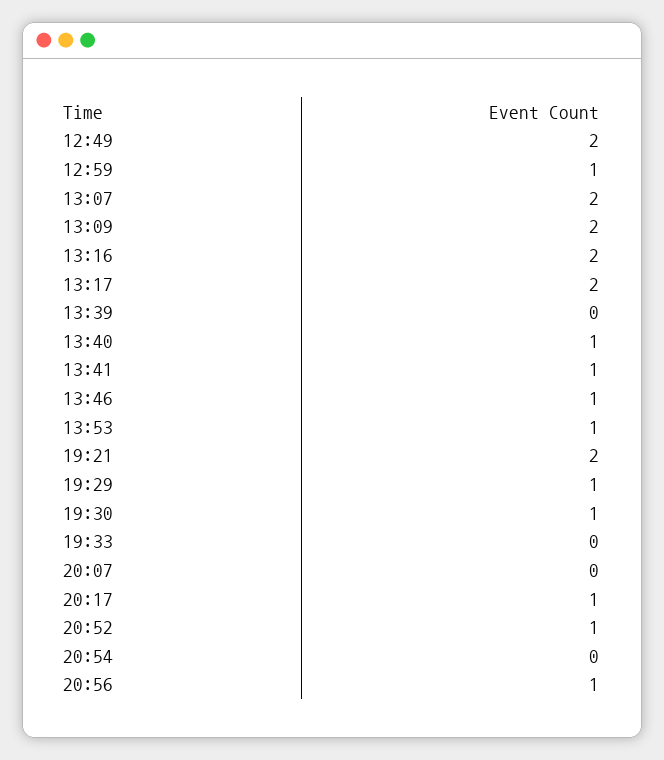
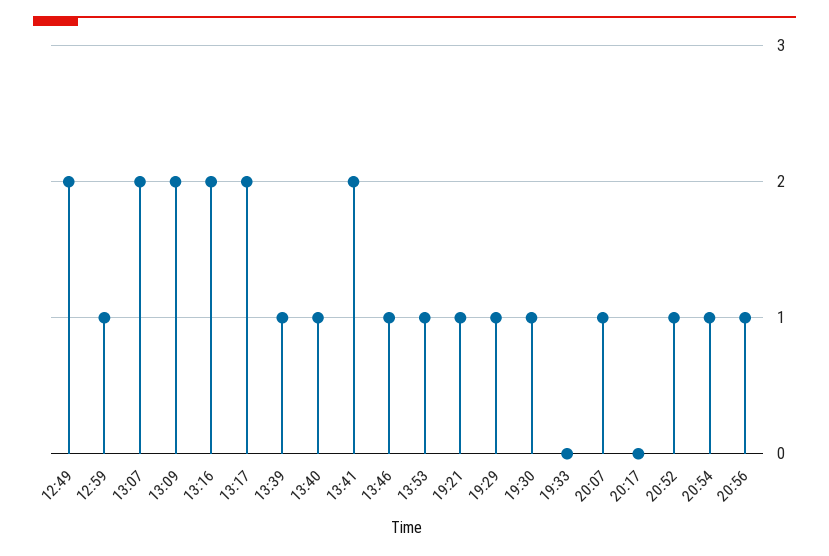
13:39: 0 -> 1
13:41: 1 -> 2
19:21: 2 -> 1
20:07: 0 -> 1
20:17: 1 -> 0
20:54: 0 -> 1

